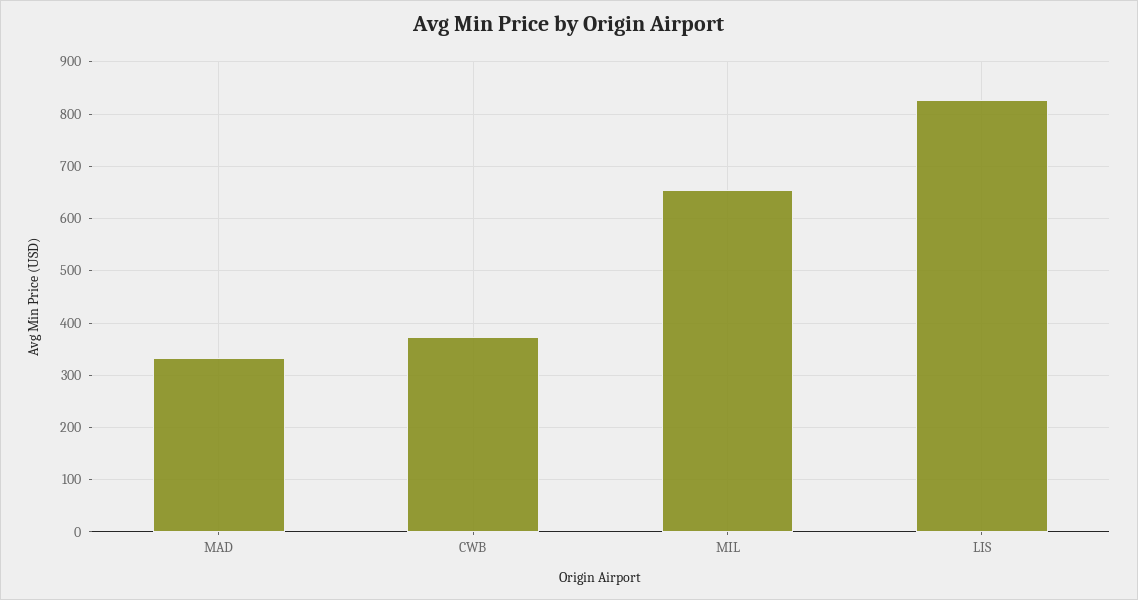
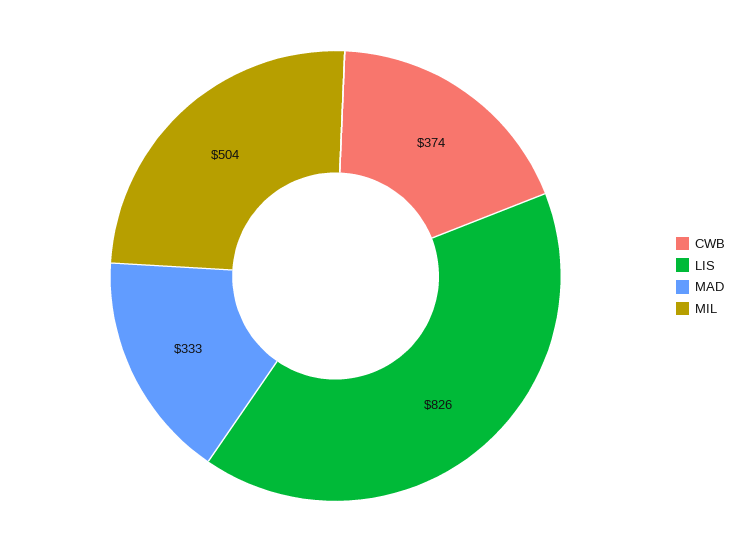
MIL: 660 -> 504

